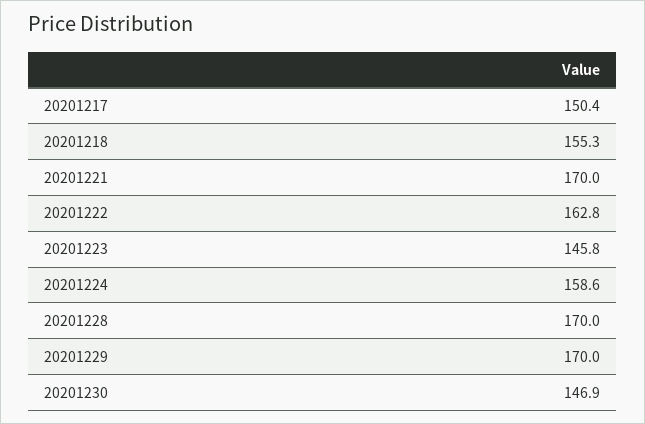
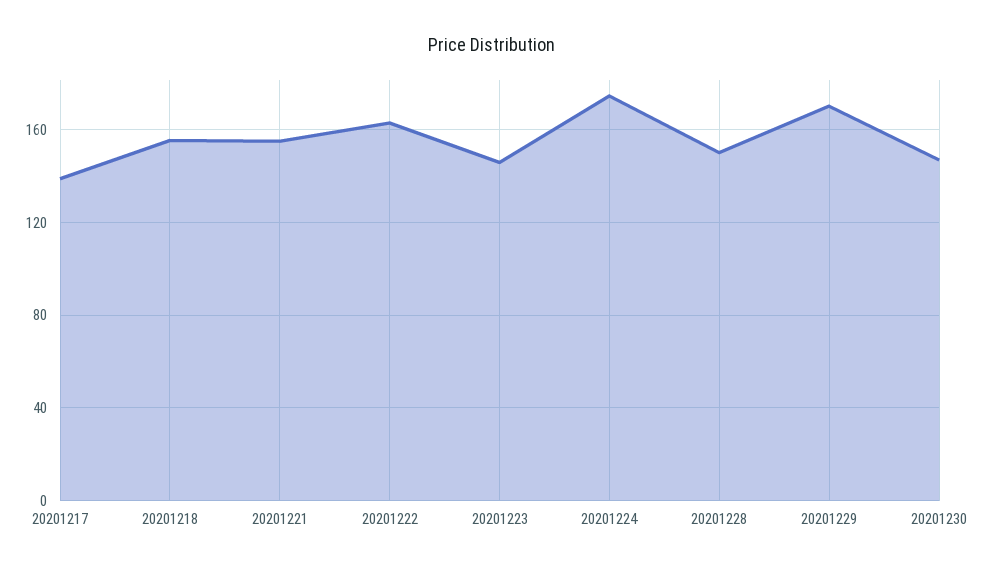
20201217: 150.4 -> 140
20201221: 170 -> 155
20201224: 158.6 -> 175
20201228: 170 -> 150

